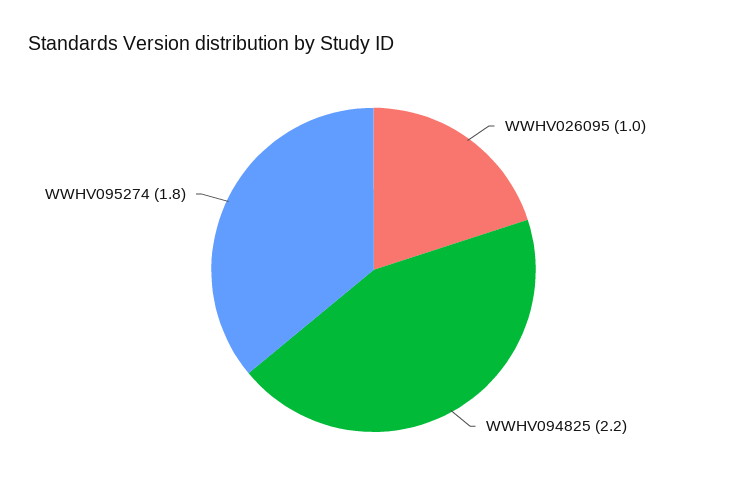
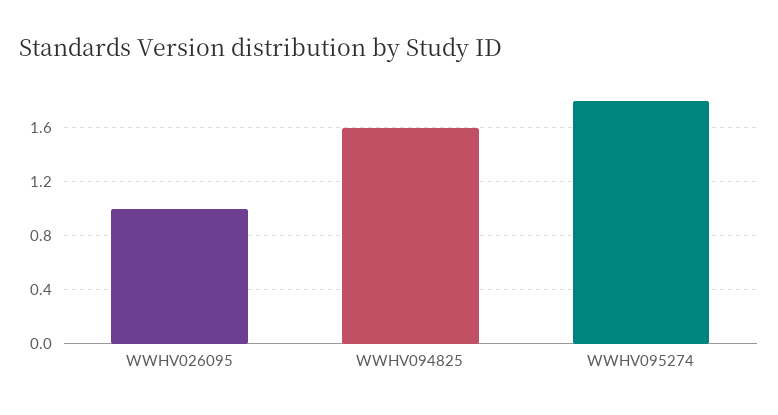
WWHV094825: 2.2 -> 1.6

